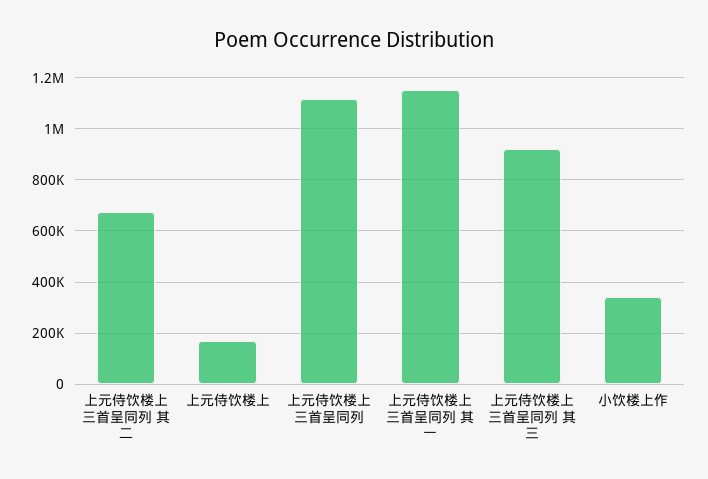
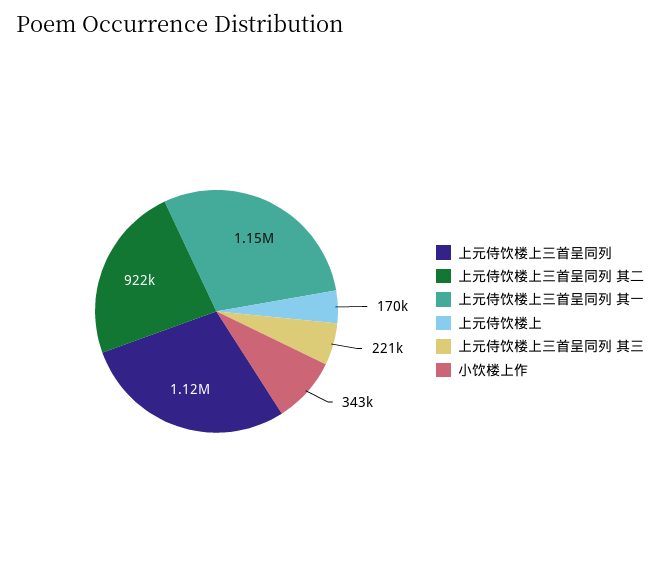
上元侍饮楼上三首呈同列 其二: 675000 -> 922000
上元侍饮楼上三首呈同列 其三: 925000 -> 221000

